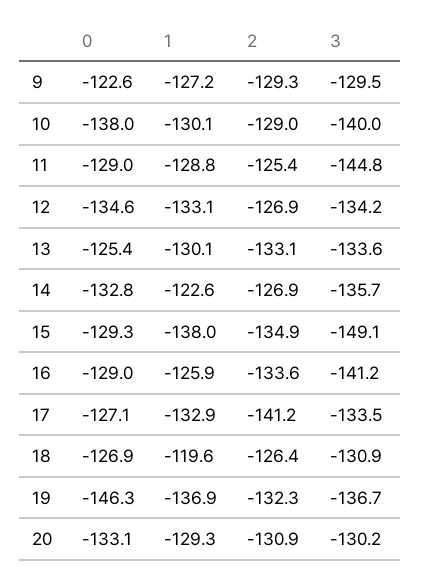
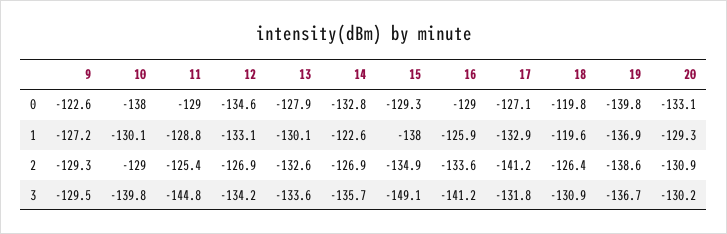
3, 10: -140 -> -139.8
0, 13: -125.4 -> -127.9
2, 13: -133.1 -> -132.6
3, 17: -133.5 -> -131.8
0, 18: -126.9 -> -119.8
0, 19: -146.3 -> -139.8
2, 19: -132.3 -> -138.6

